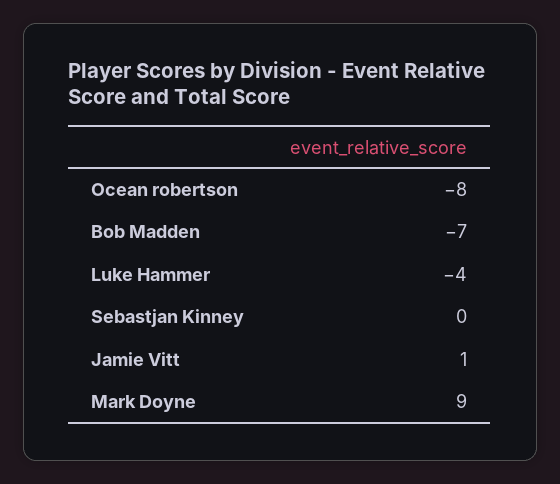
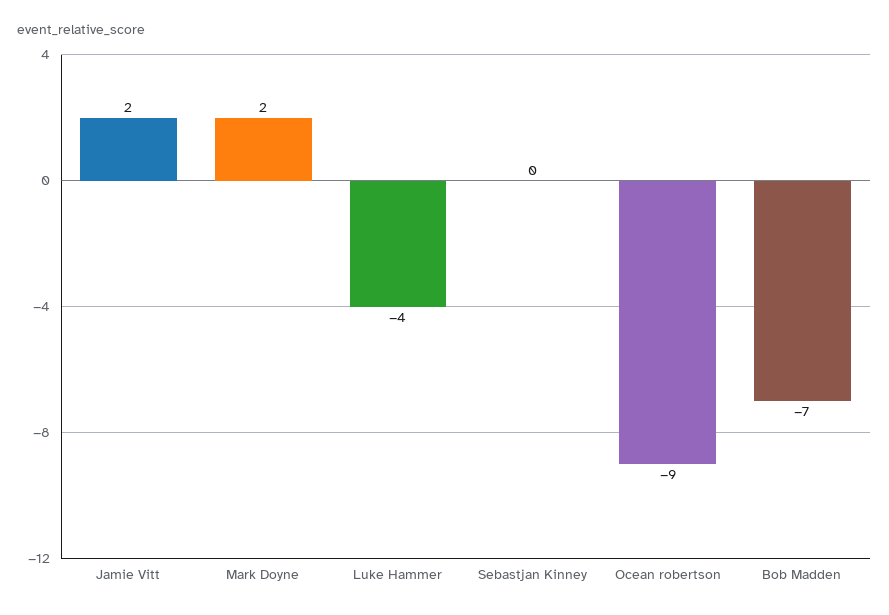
Ocean robertson: -8 -> -9
Jamie Vitt: 1 -> 2
Mark Doyne: 9 -> 2

